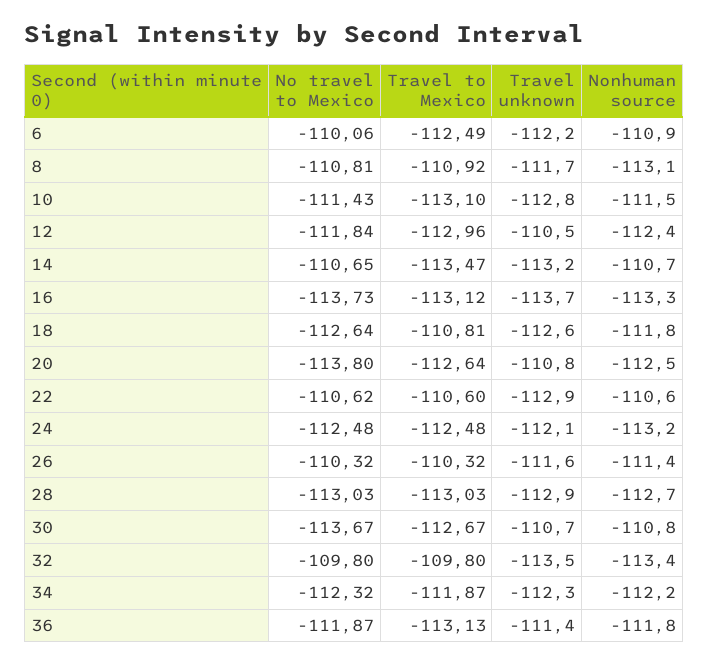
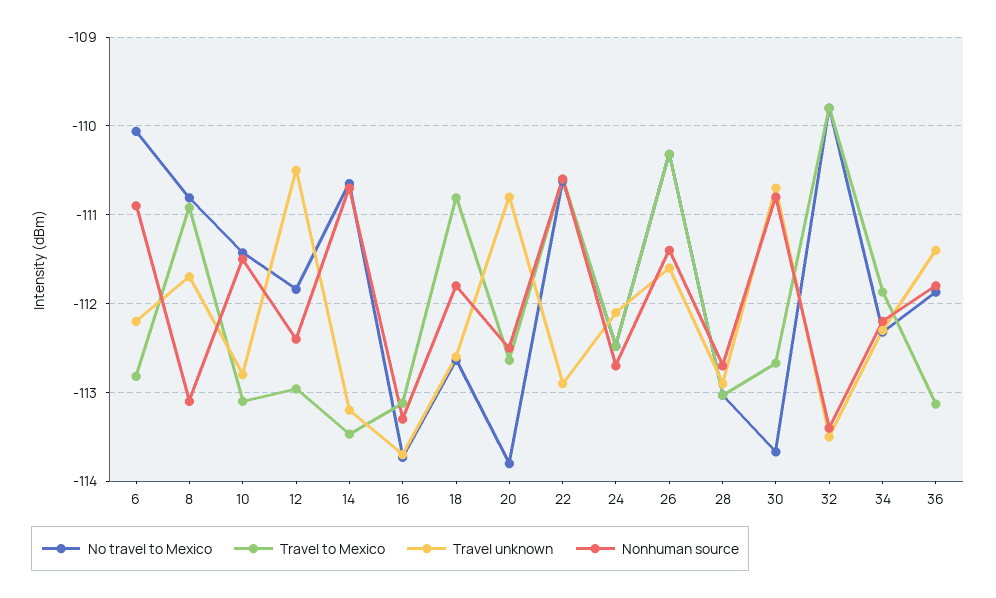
Travel to Mexico, 6: -112.49 -> -112.8
Nonhuman source, 24: -113.2 -> -112.7

